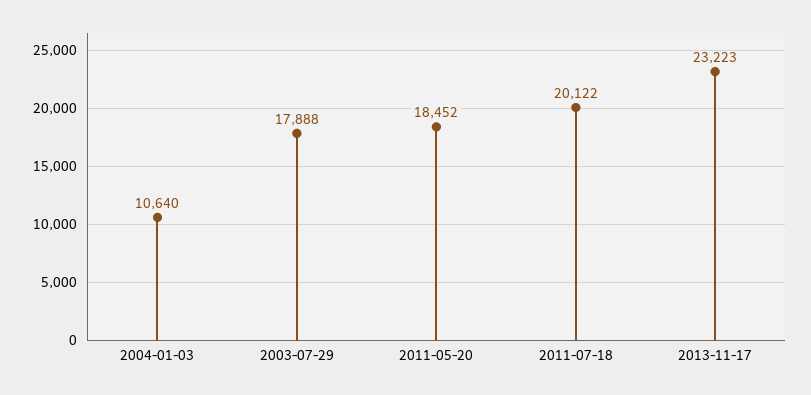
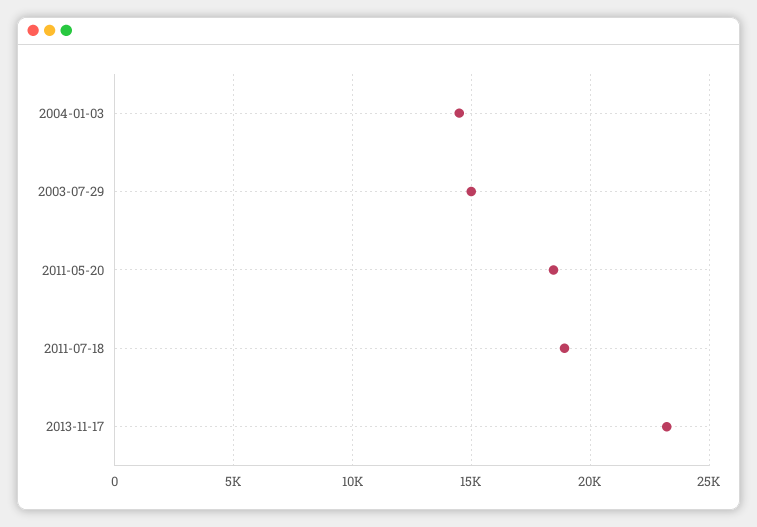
2004-01-03: 10640 -> 14500
2003-07-29: 17888 -> 15000
2011-07-18: 20122 -> 19000

